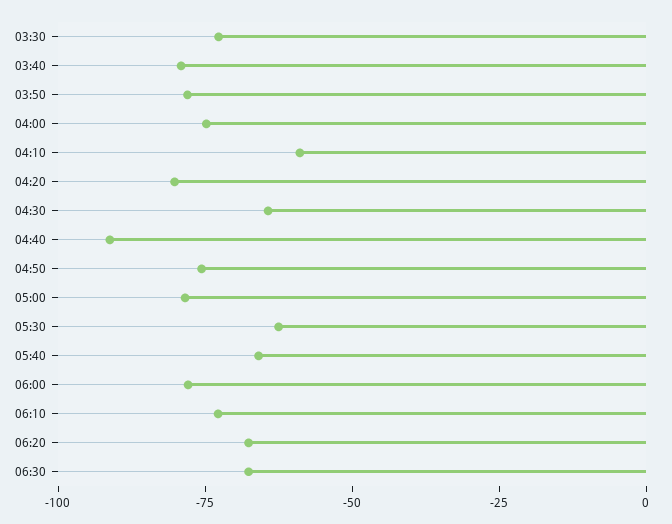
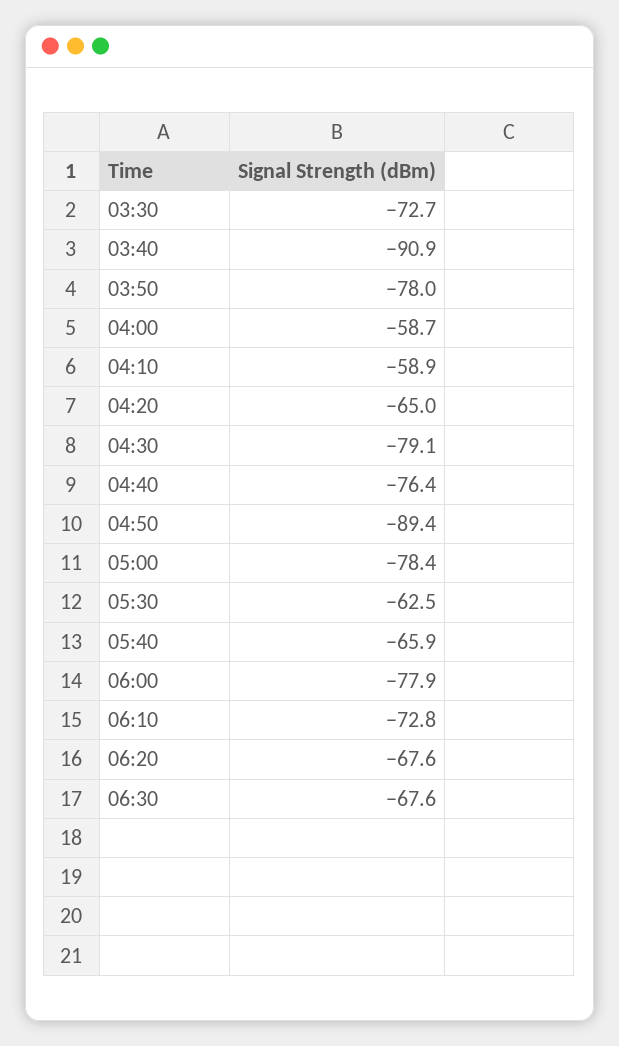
03:40: -80 -> -90.9
04:00: -75 -> -58.7
04:20: -80 -> -65
04:30: -65 -> -79.1
04:40: -90 -> -76.4
04:50: -75 -> -89.4

